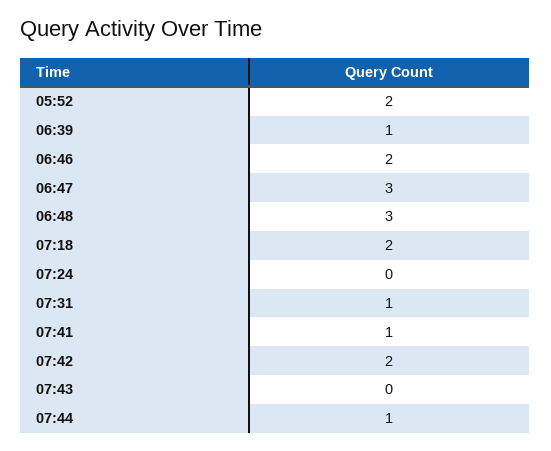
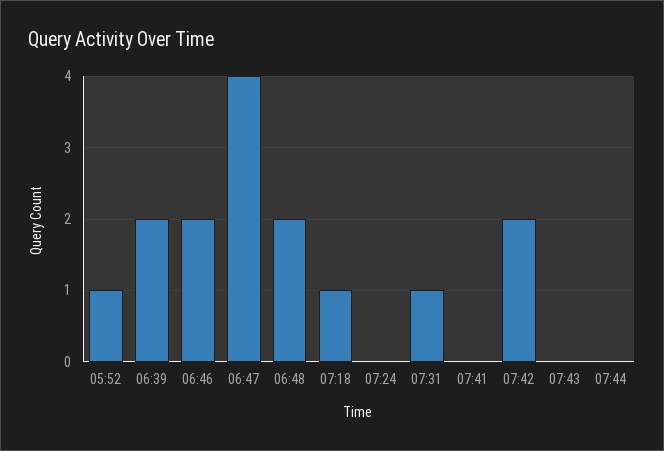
05:52: 2 -> 1
06:39: 1 -> 2
06:47: 3 -> 4
06:48: 3 -> 2
07:18: 2 -> 1
07:41: 1 -> 0
07:44: 1 -> 0

